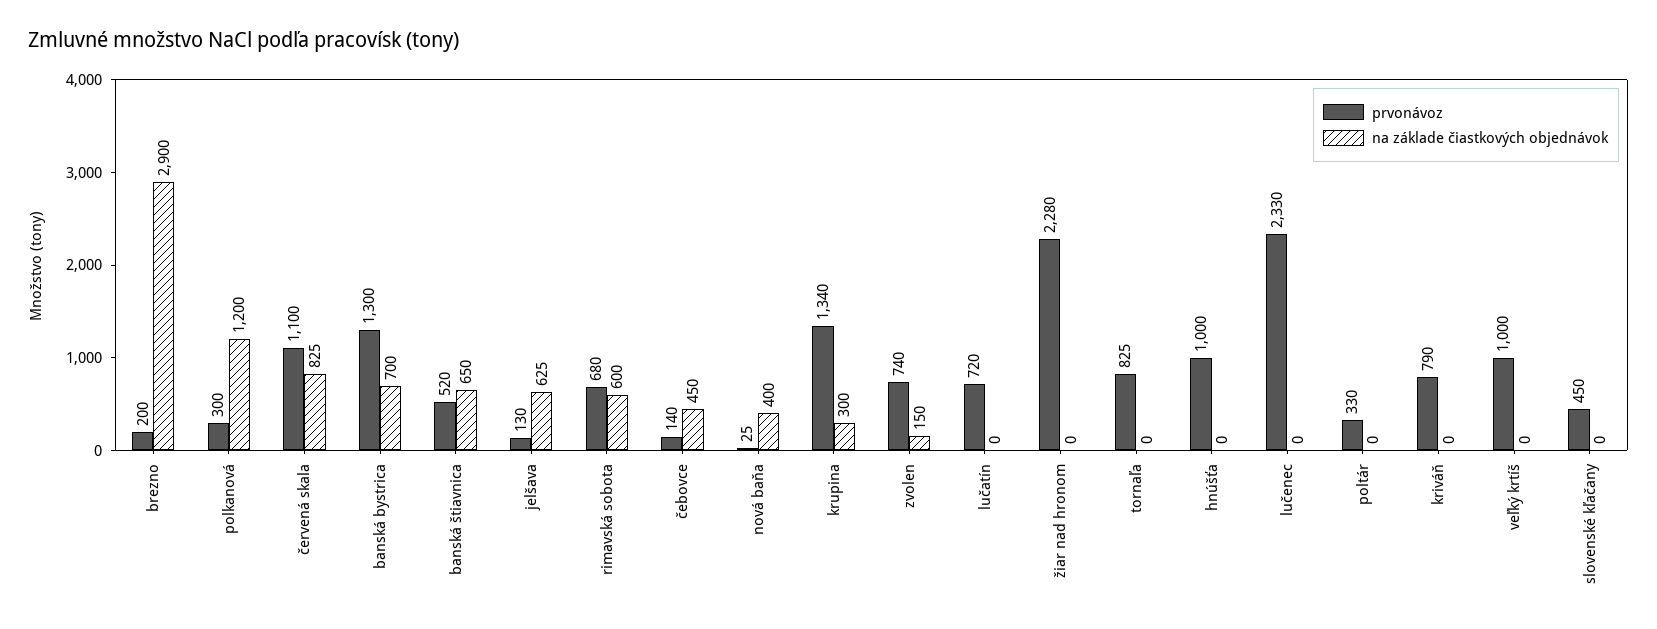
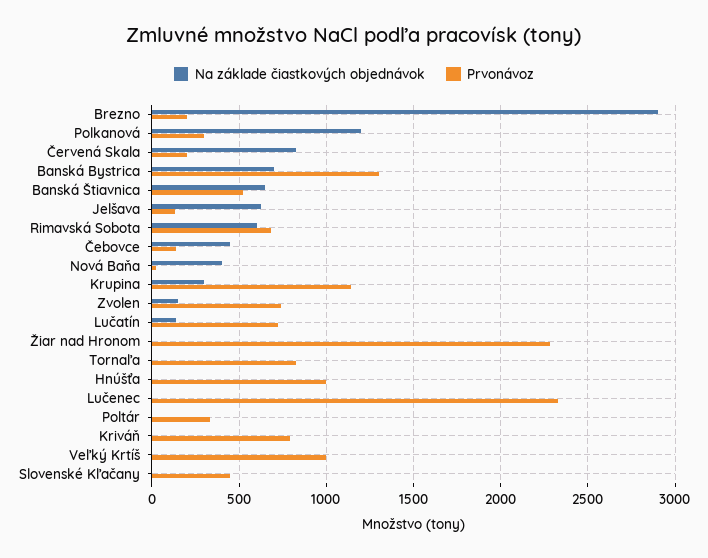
prvonávoz, červená skala: 1100 -> 200
prvonávoz, krupina: 1340 -> 1150
na základe čiastkových objednávok, lučatín: 0 -> 150

